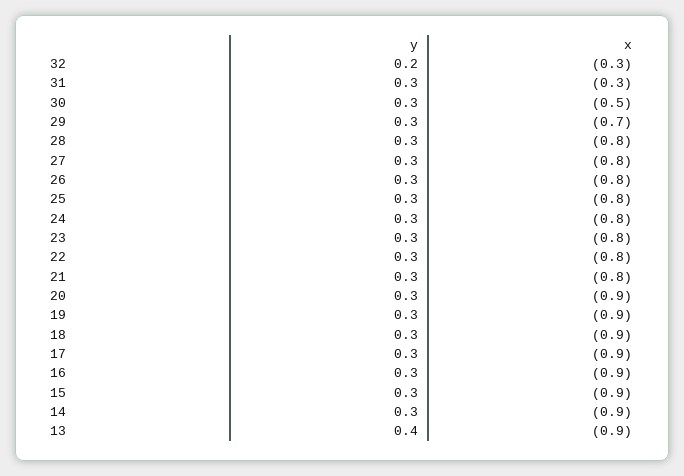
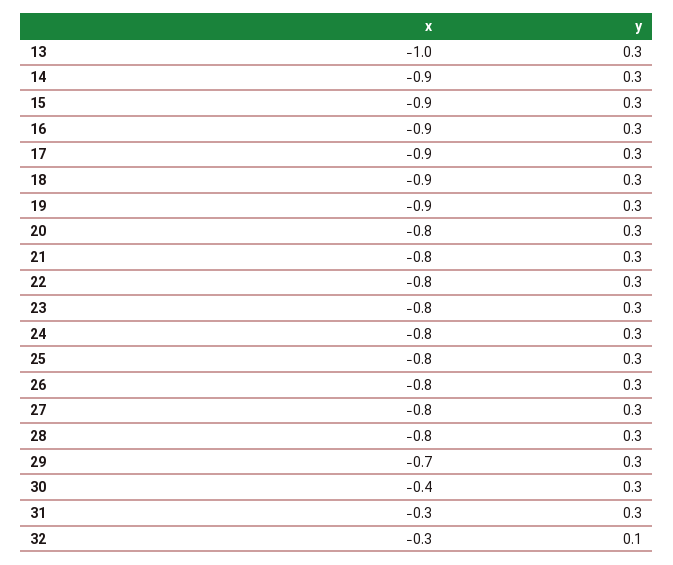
y, 32: 0.2 -> 0.1
x, 30: -0.5 -> -0.4
x, 20: -0.9 -> -0.8
y, 13: 0.4 -> 0.3
x, 13: -0.9 -> -1

